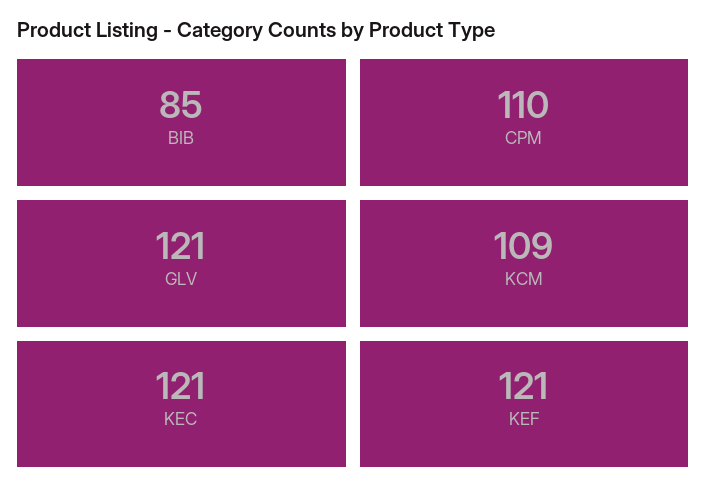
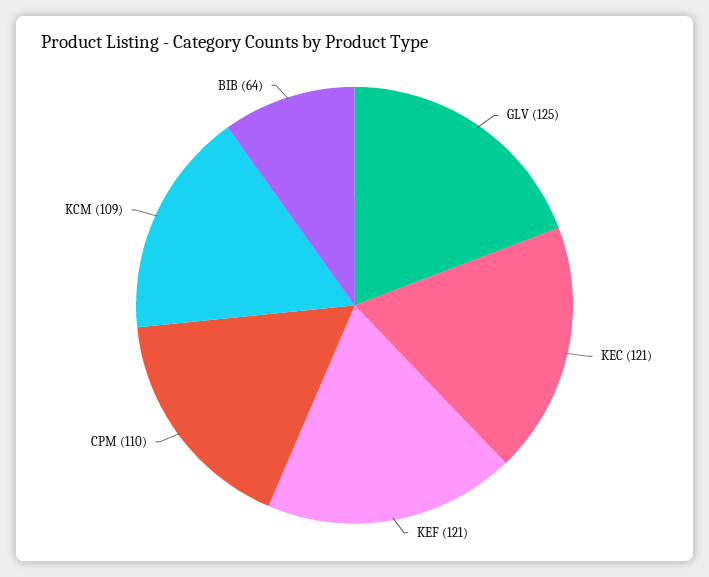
BIB: 85 -> 64
GLV: 121 -> 125

